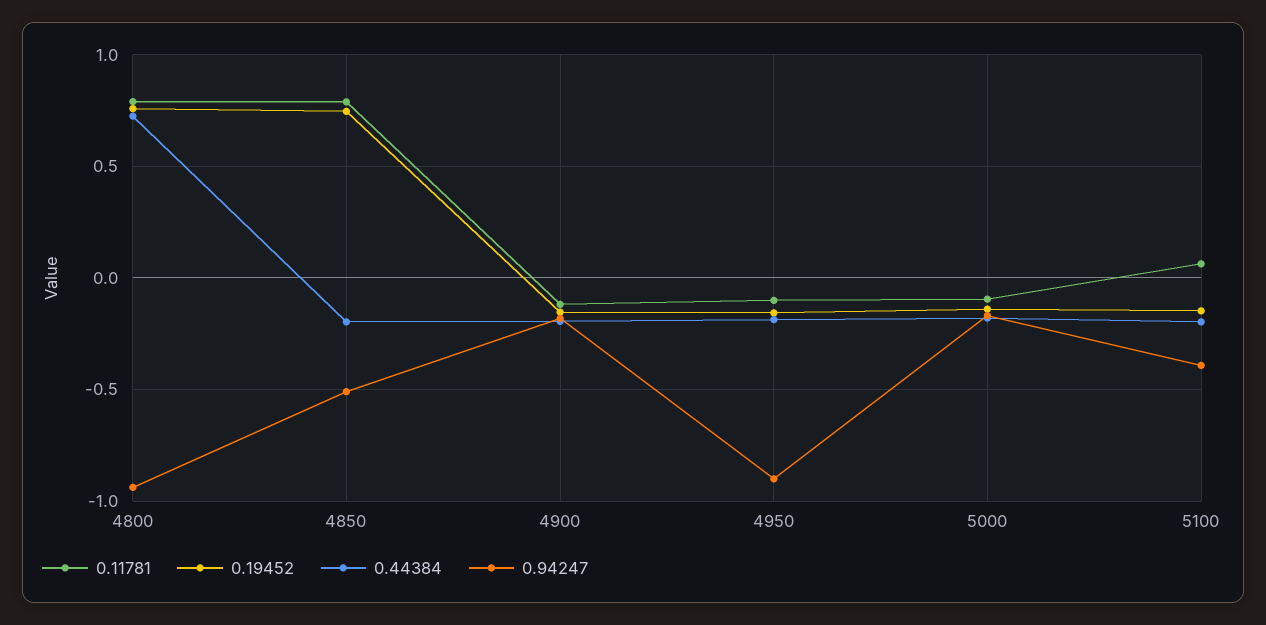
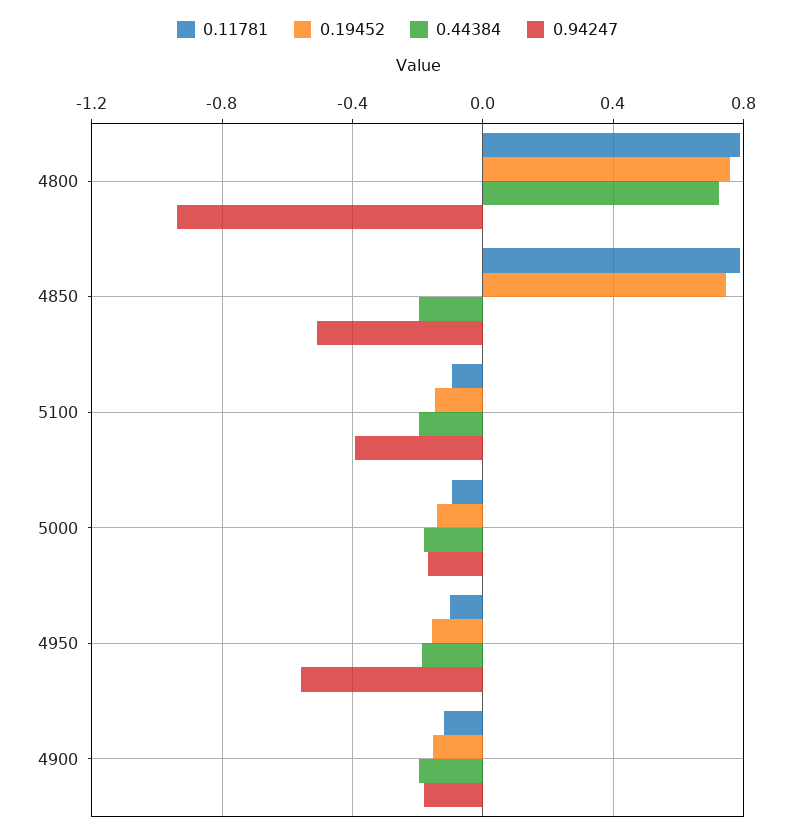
0.94247, 4950: -0.9 -> -0.55
0.11781, 5100: 0.05 -> -0.1

